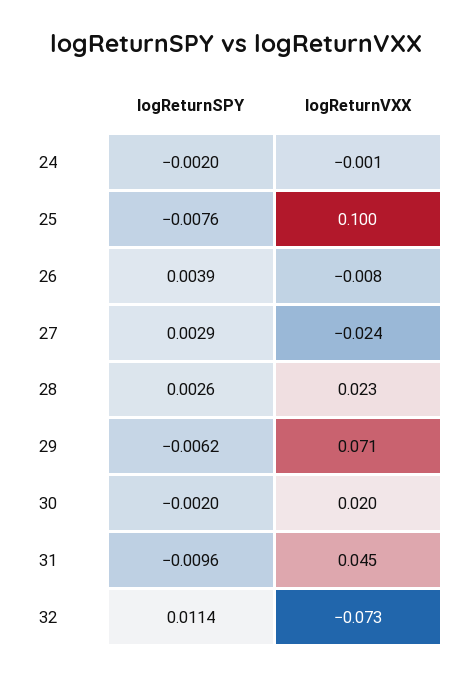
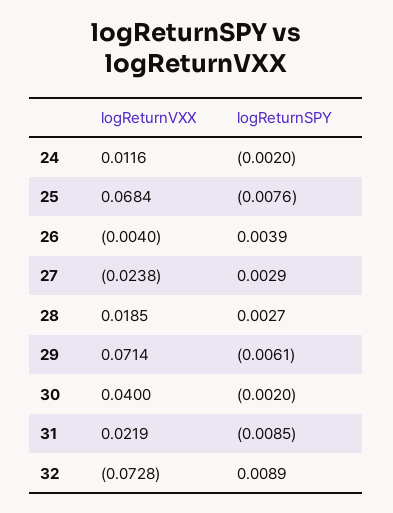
logReturnVXX, 24: -0.001 -> 0.0116
logReturnVXX, 25: 0.1 -> 0.0684
logReturnVXX, 26: -0.008 -> -0.004
logReturnSPY, 28: 0.0026 -> 0.0027
logReturnVXX, 28: 0.023 -> 0.0185
logReturnSPY, 29: -0.0062 -> -0.0061
logReturnVXX, 30: 0.02 -> 0.04
logReturnSPY, 31: -0.0096 -> -0.0085
logReturnVXX, 31: 0.045 -> 0.0219
logReturnSPY, 32: 0.0114 -> 0.0089

